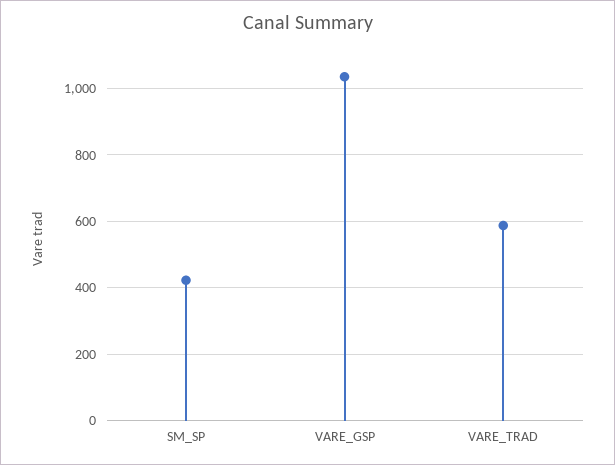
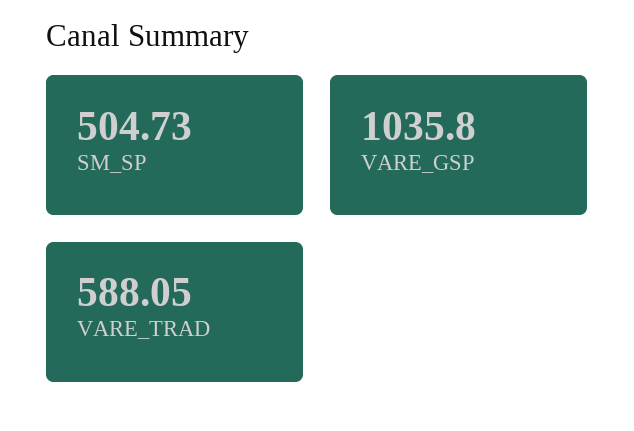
SM_SP: 420 -> 504.73

